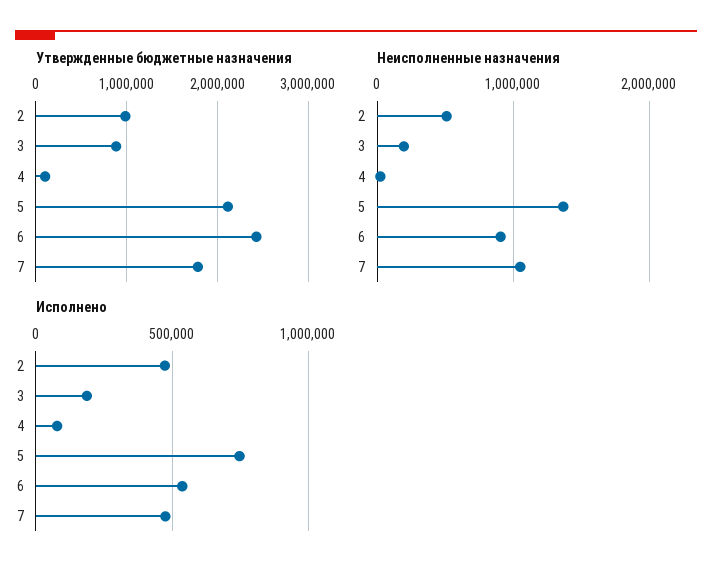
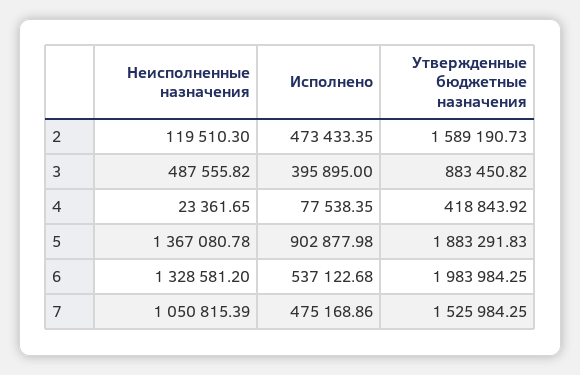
Утвержденные бюджетные назначения, 2: 1000000 -> 1589190.73
Утвержденные бюджетные назначения, 4: 100000 -> 418843.92
Утвержденные бюджетные назначения, 5: 2100000 -> 1883291.83
Утвержденные бюджетные назначения, 6: 2400000 -> 1983984.25
Утвержденные бюджетные назначения, 7: 1800000 -> 1525984.25
Неисполненные назначения, 2: 500000 -> 119510.3
Неисполненные назначения, 3: 200000 -> 487555.82
Неисполненные назначения, 6: 900000 -> 1328581.2
Исполнено, 3: 200000 -> 395895
Исполнено, 5: 750000 -> 902877.98

